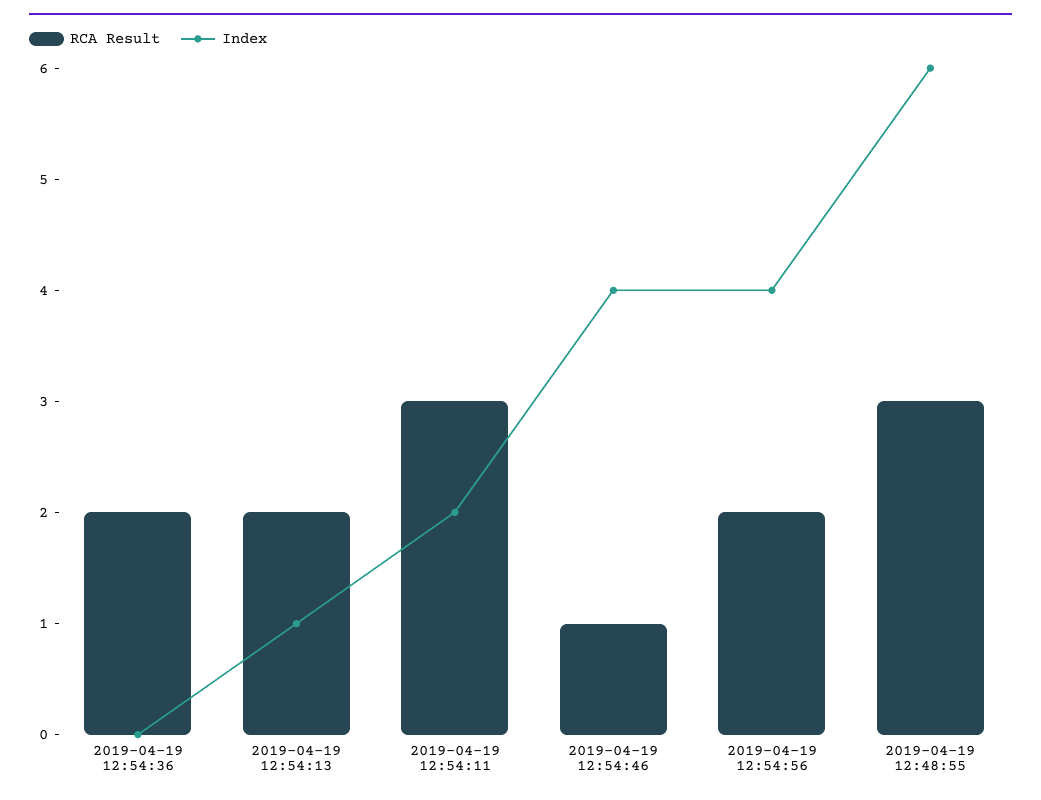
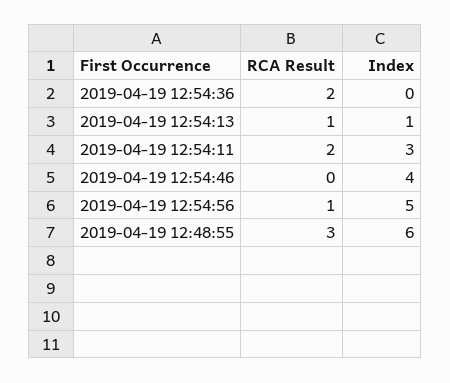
RCA Result, 2019-04-19 12:54:13: 2 -> 1
RCA Result, 2019-04-19 12:54:11: 3 -> 2
Index, 2019-04-19 12:54:11: 2 -> 3
RCA Result, 2019-04-19 12:54:46: 1 -> 0
RCA Result, 2019-04-19 12:54:56: 2 -> 1
Index, 2019-04-19 12:54:56: 4 -> 5

